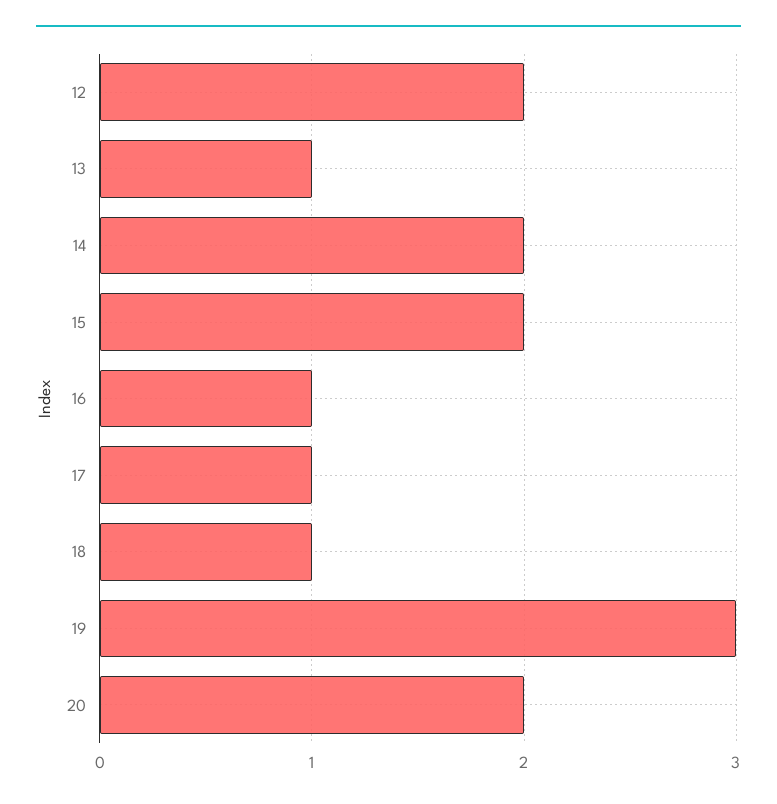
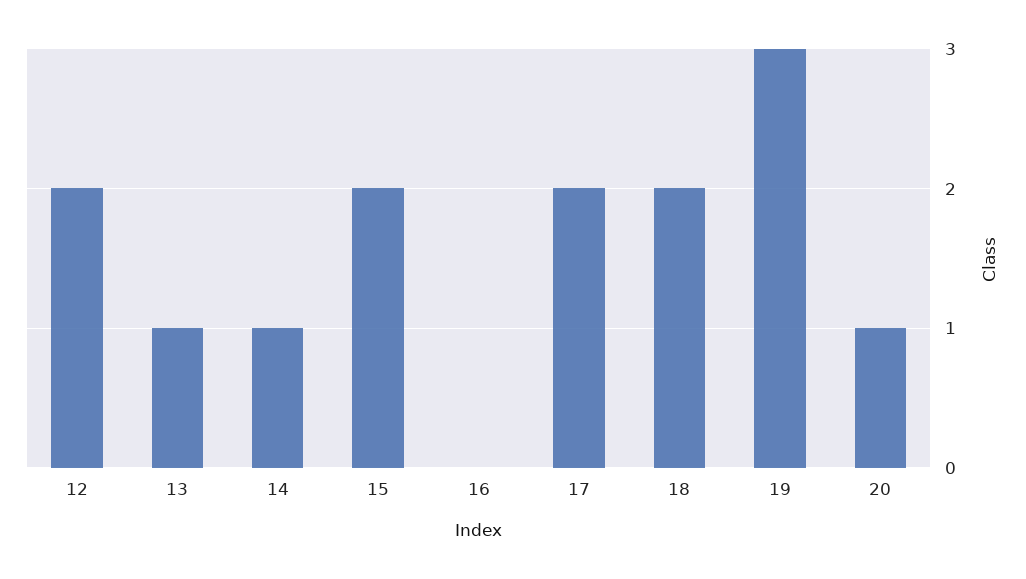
14: 2 -> 1
16: 1 -> 0
17: 1 -> 2
18: 1 -> 2
20: 2 -> 1

